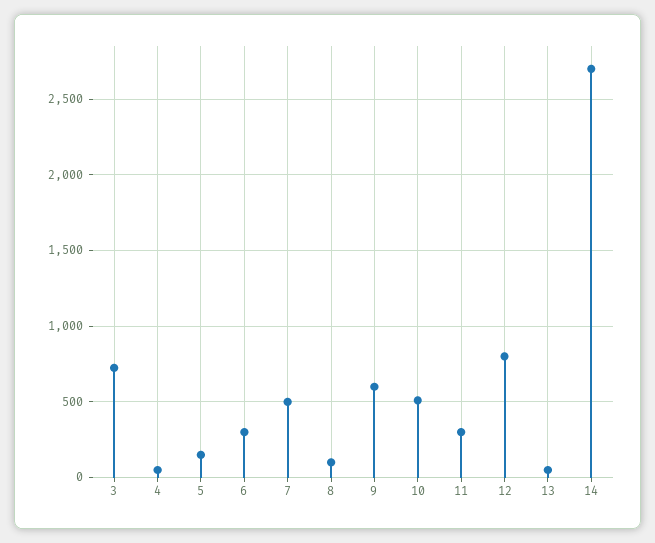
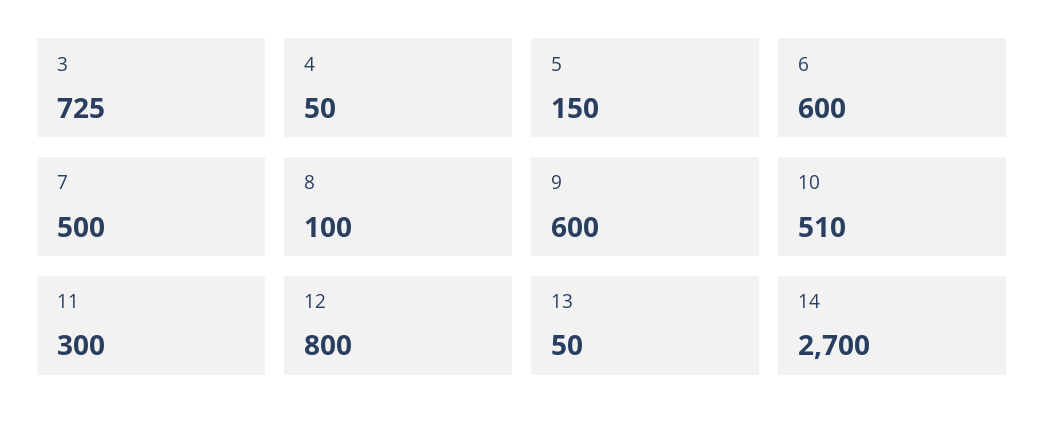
6: 300 -> 600

